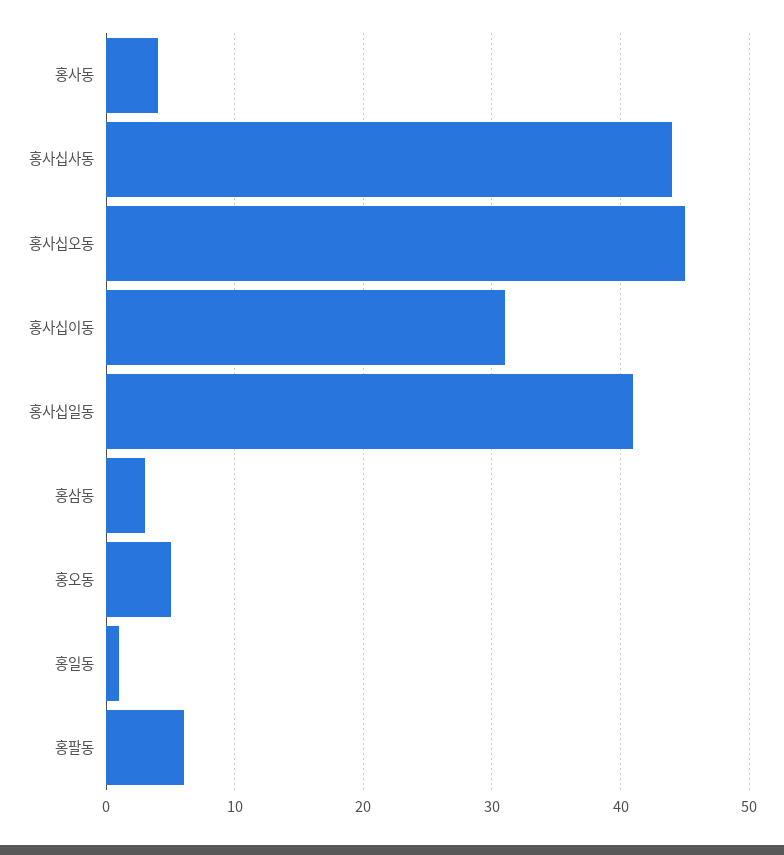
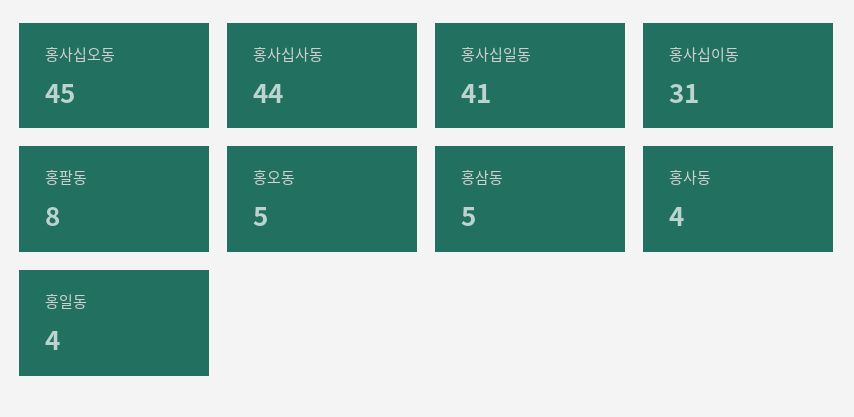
홍삼동: 3 -> 5
홍일동: 1 -> 4
홍팔동: 6 -> 8

